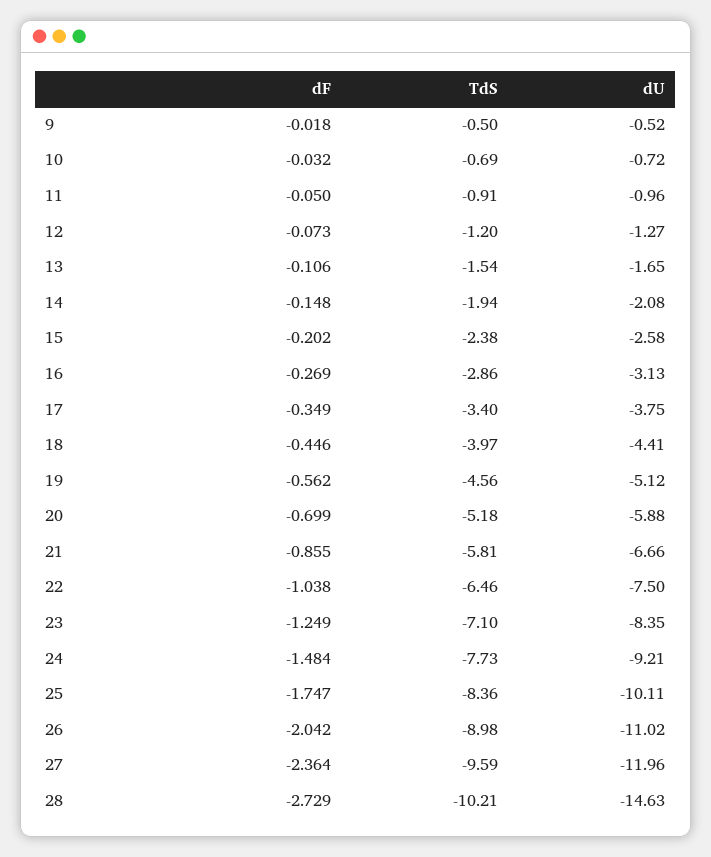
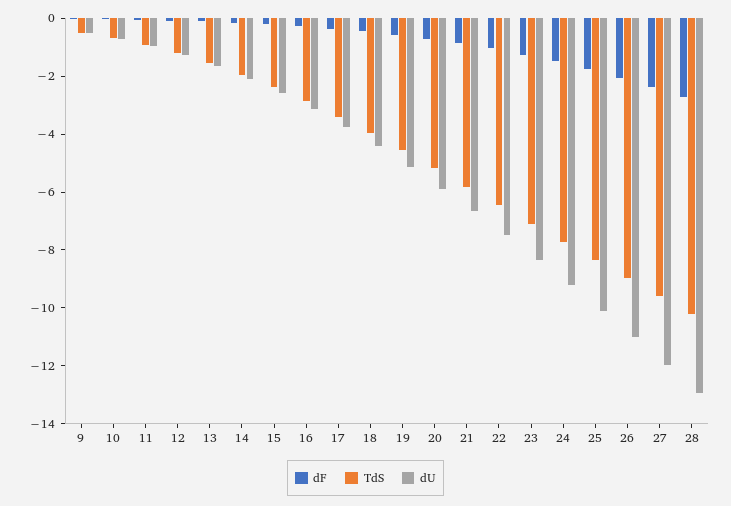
dU, 28: -14.63 -> -13

